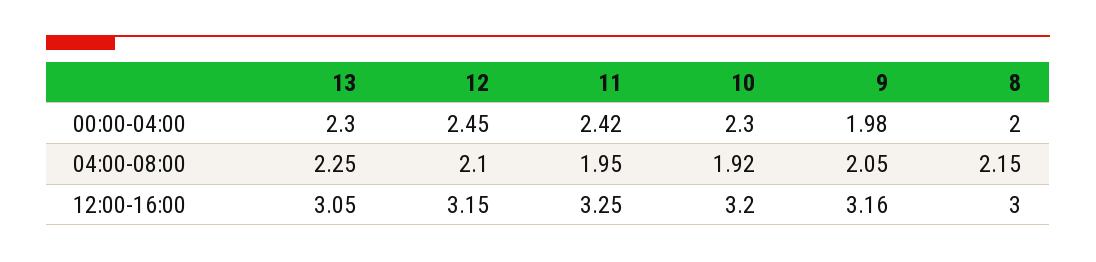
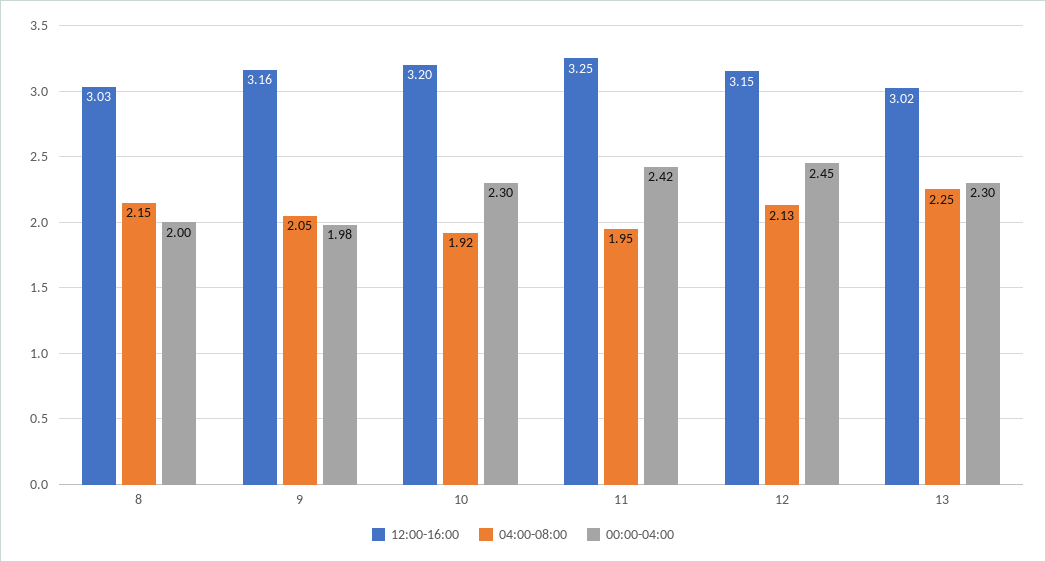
04:00-08:00, 12: 2.1 -> 2.13
12:00-16:00, 13: 3.05 -> 3.02
12:00-16:00, 8: 3 -> 3.03

